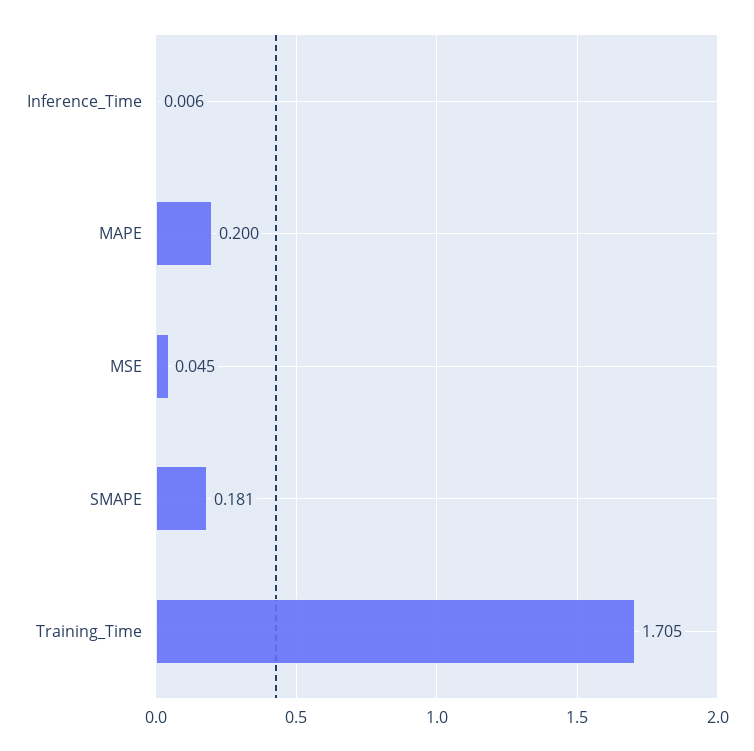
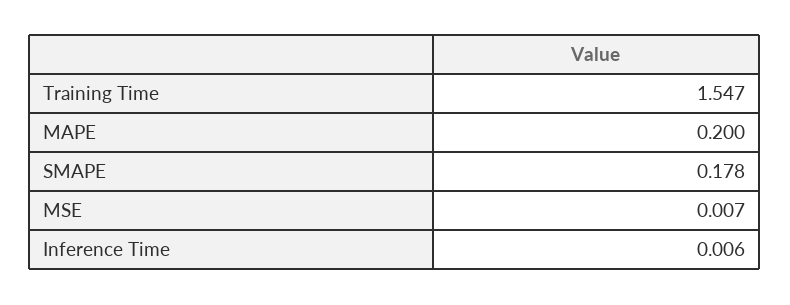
MSE: 0.045 -> 0.007
SMAPE: 0.181 -> 0.178
Training_Time: 1.705 -> 1.547

